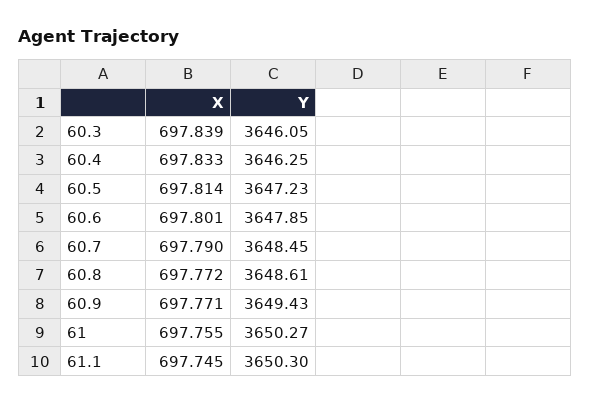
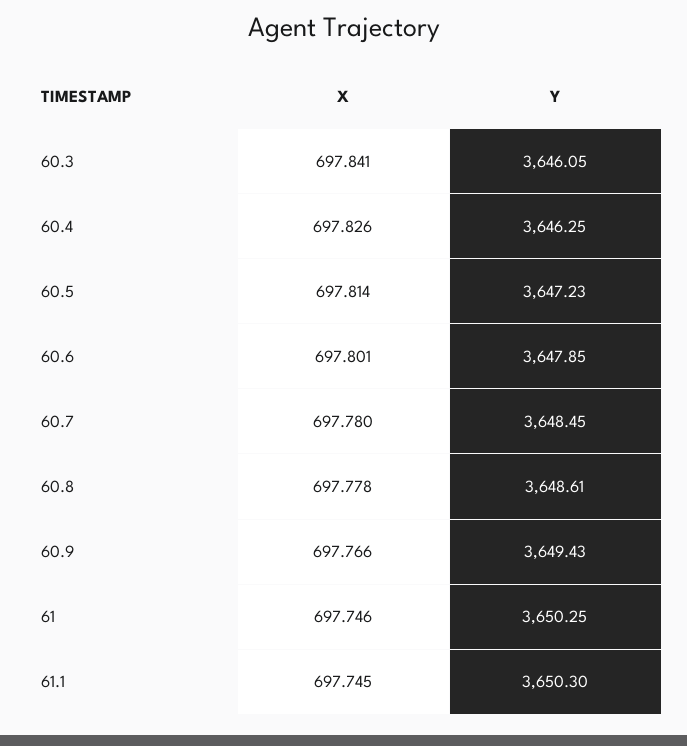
X, 60.3: 697.839 -> 697.841
X, 60.4: 697.833 -> 697.826
X, 60.7: 697.79 -> 697.78
X, 60.8: 697.772 -> 697.778
X, 60.9: 697.771 -> 697.766
X, 61: 697.755 -> 697.746
Y, 61: 3650.27 -> 3650.25

